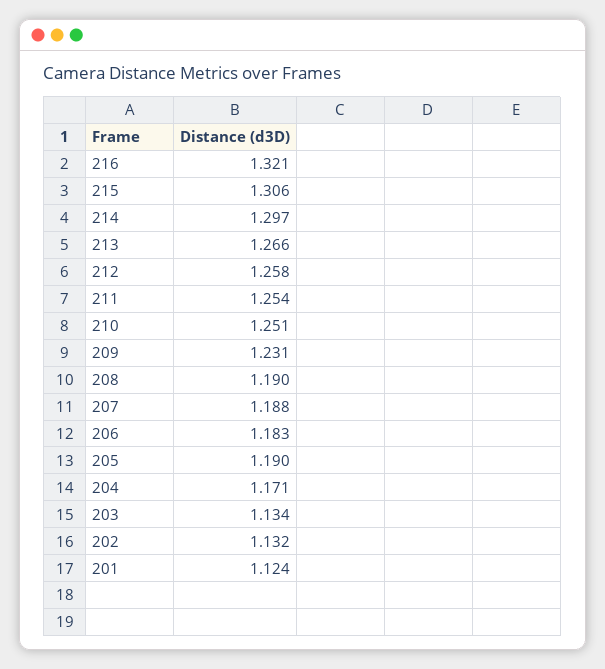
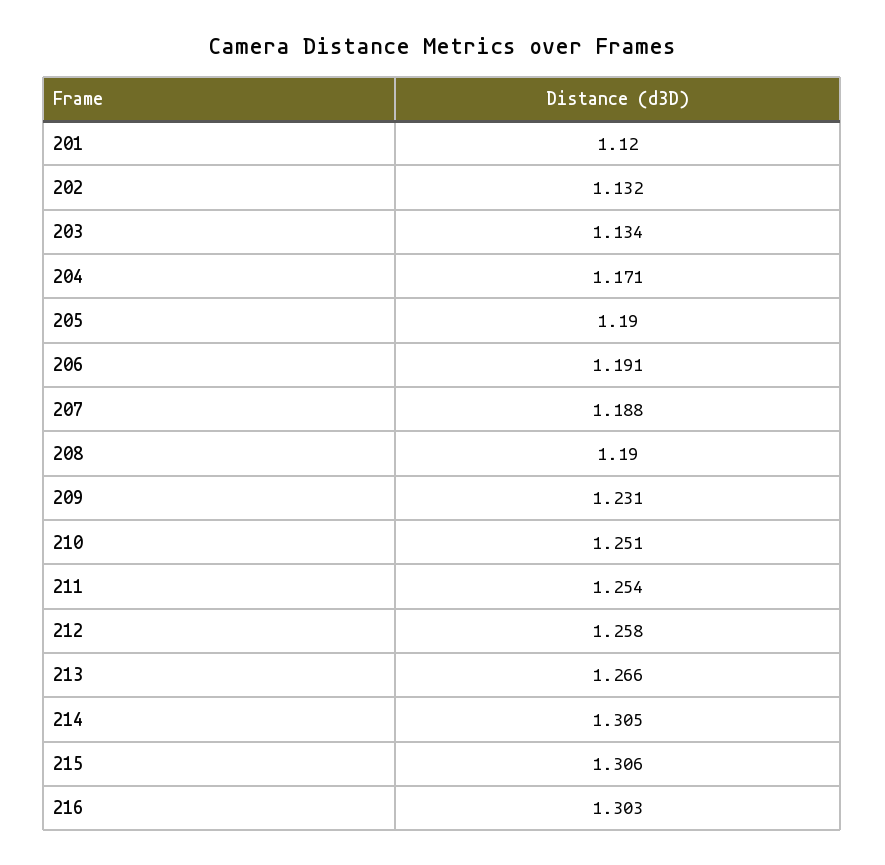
216: 1.321 -> 1.303
214: 1.297 -> 1.305
206: 1.183 -> 1.191
201: 1.124 -> 1.12

